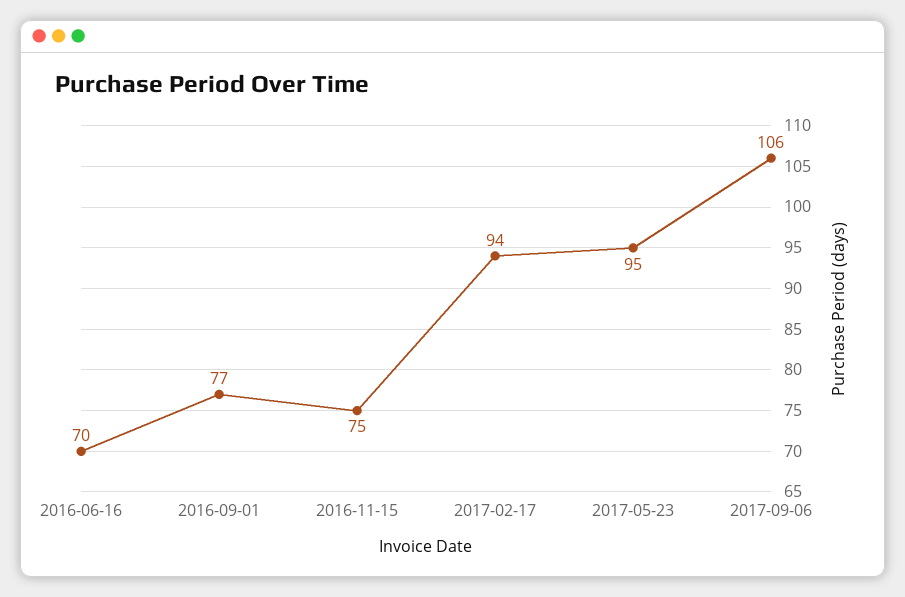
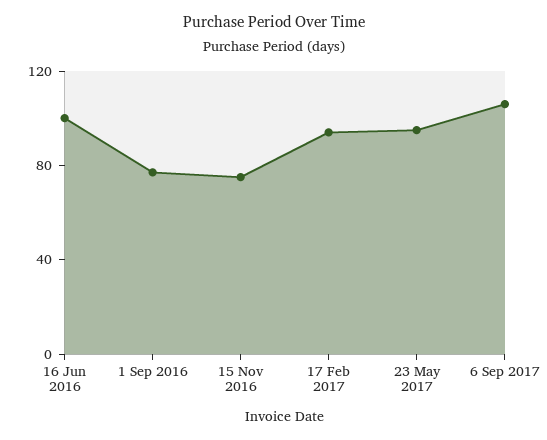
2016-06-16: 70 -> 100

